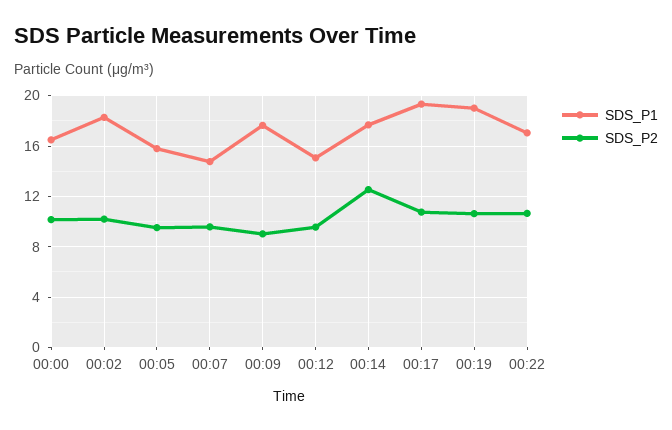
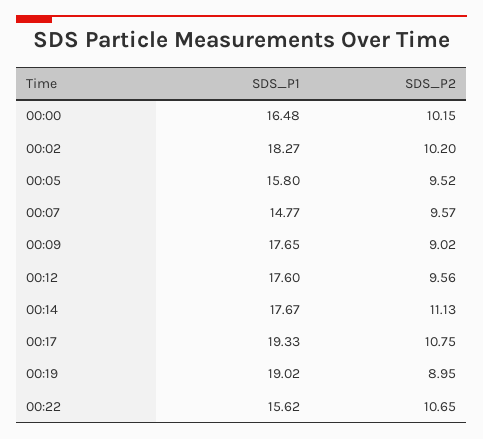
SDS_P1, 00:12: 15 -> 17.6
SDS_P2, 00:14: 12.5 -> 11.13
SDS_P2, 00:19: 10.5 -> 8.95
SDS_P1, 00:22: 17 -> 15.62

